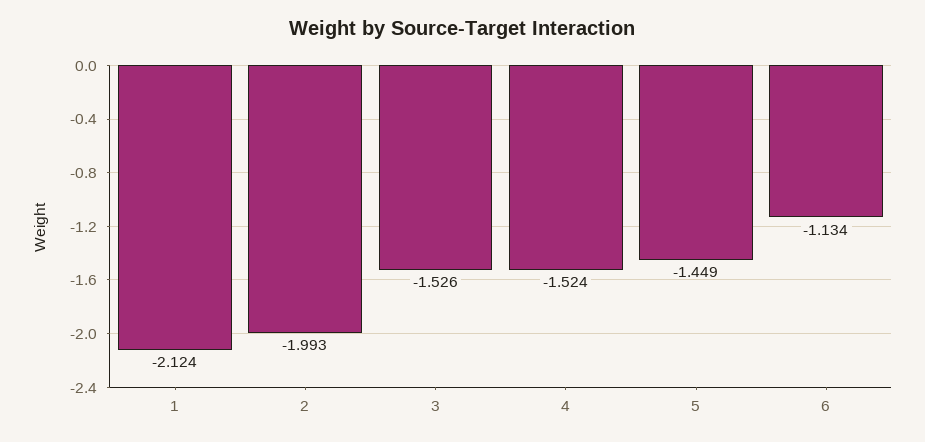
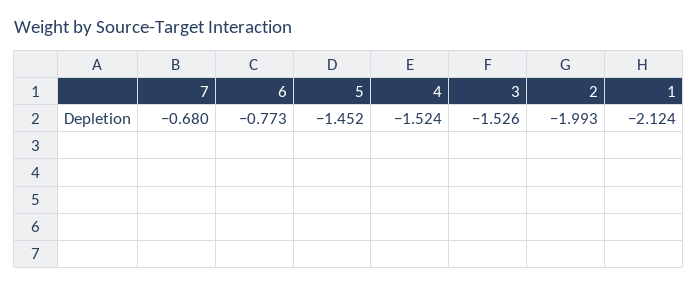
5: -1.449 -> -1.452
6: -1.134 -> -0.773
7: none -> -0.68

